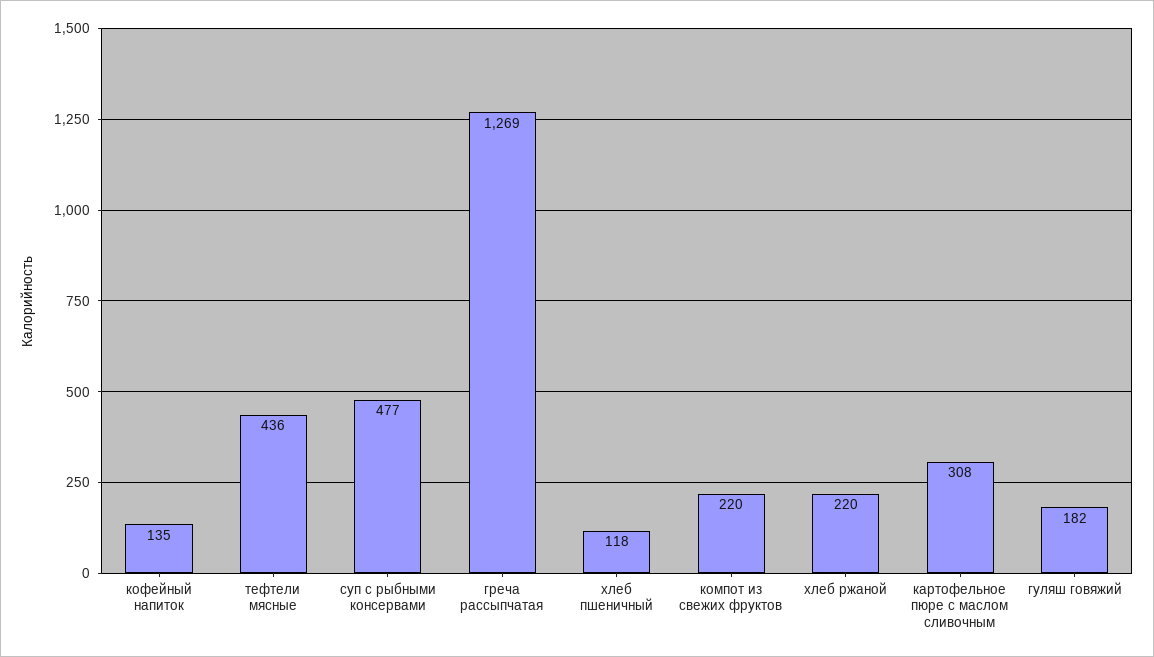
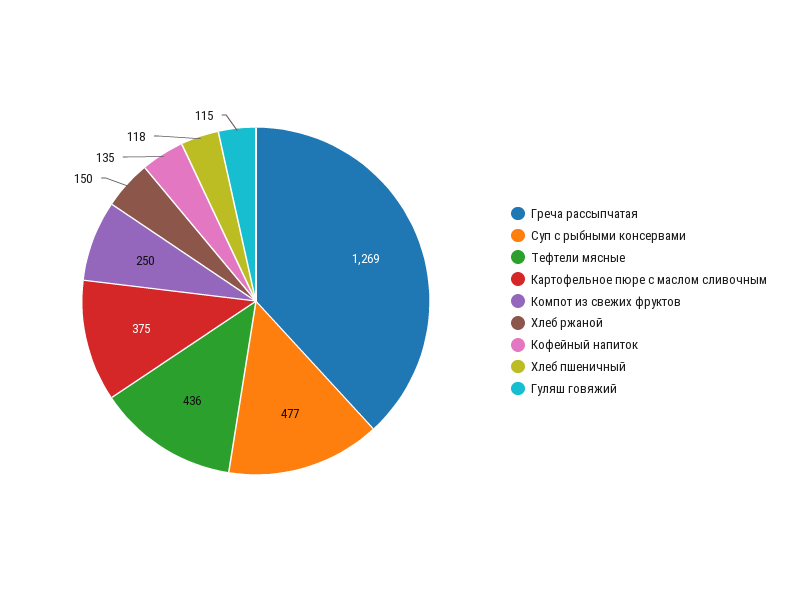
компот из свежих фруктов: 220 -> 250
хлеб ржаной: 220 -> 150
картофельное пюре с маслом сливочным: 308 -> 375
гуляш говяжий: 182 -> 115

